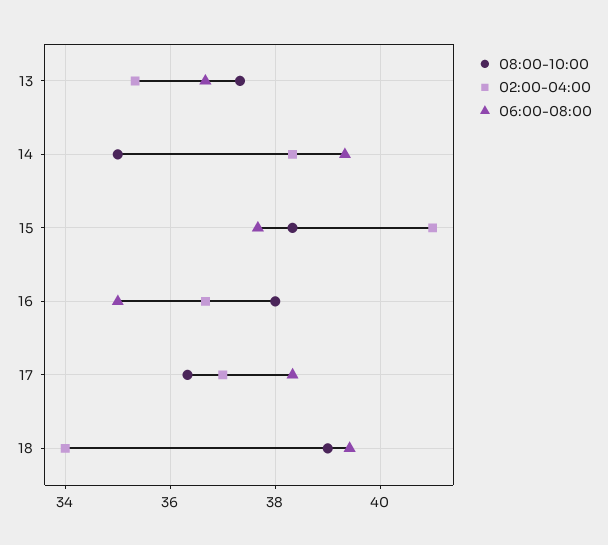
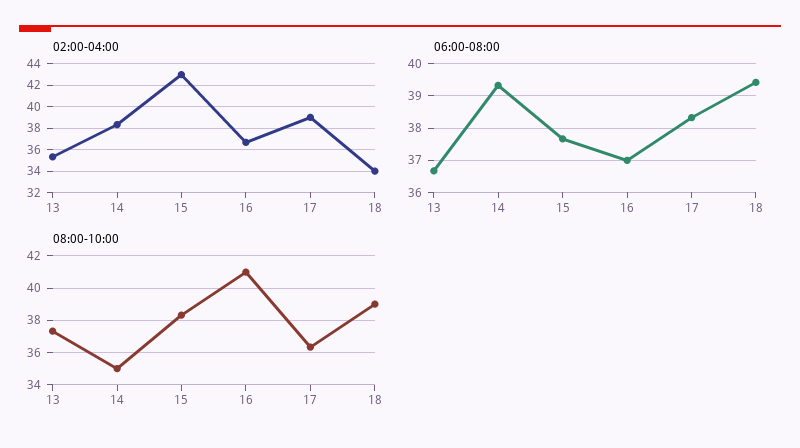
02:00-04:00, 15: 41 -> 43
08:00-10:00, 16: 38 -> 41
06:00-08:00, 16: 35 -> 37
02:00-04:00, 17: 37 -> 39

